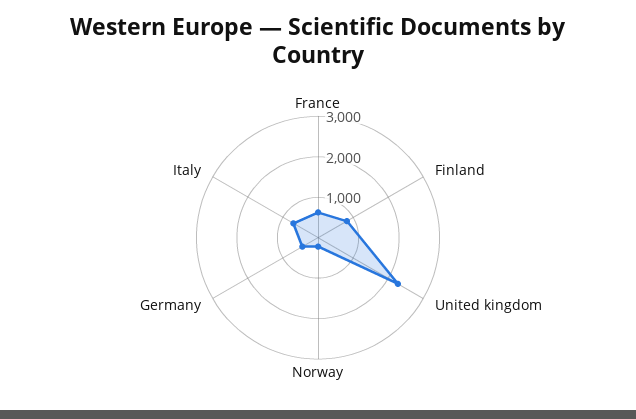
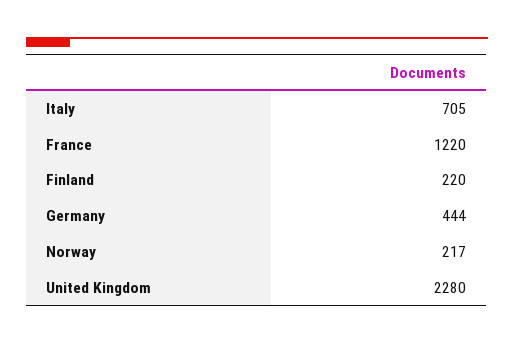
France: 600 -> 1220
Finland: 800 -> 220

